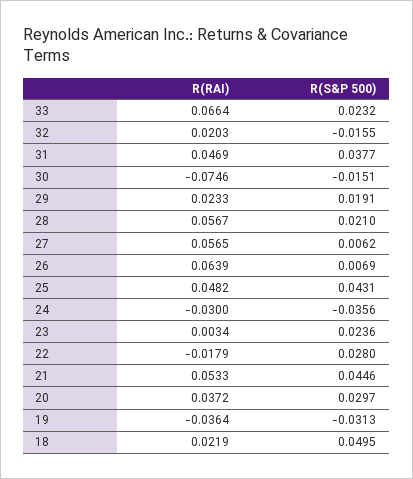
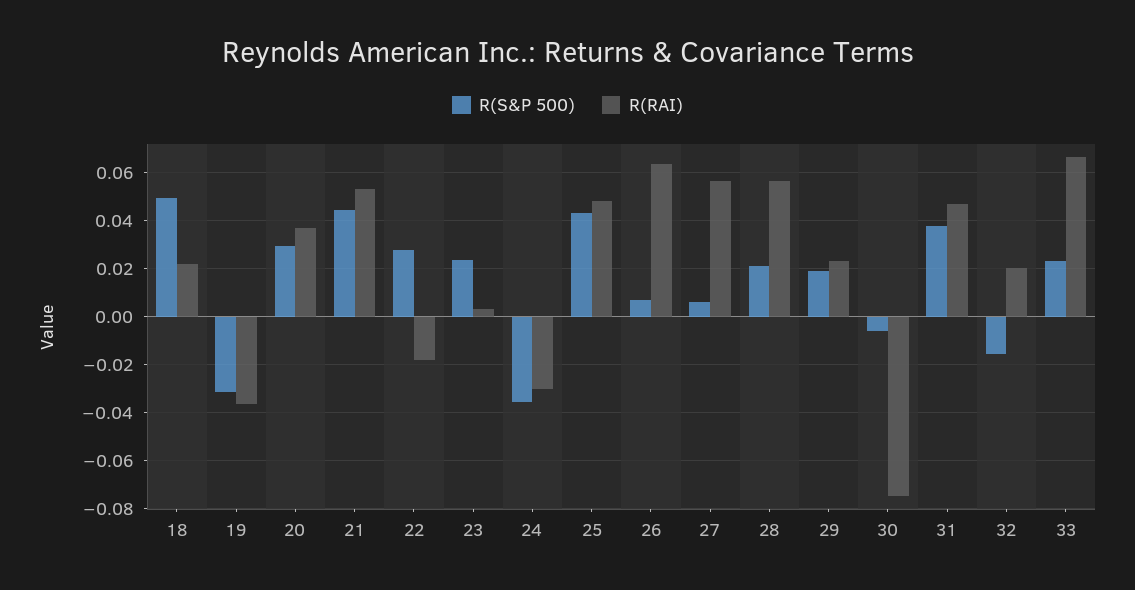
R(S&P 500), 30: -0.0151 -> -0.005

